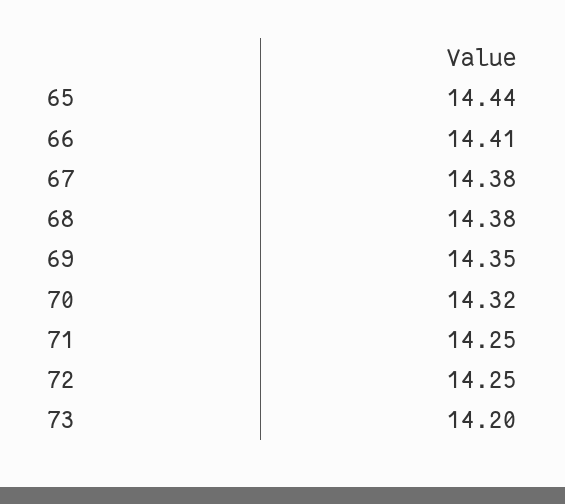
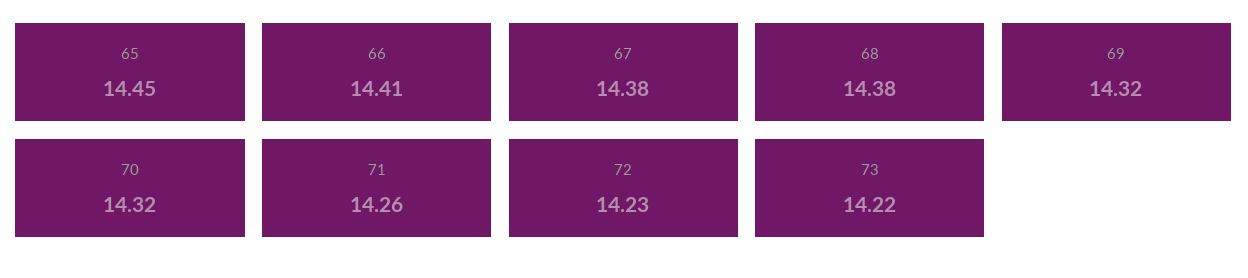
65: 14.44 -> 14.45
69: 14.35 -> 14.32
71: 14.25 -> 14.26
72: 14.25 -> 14.23
73: 14.2 -> 14.22

